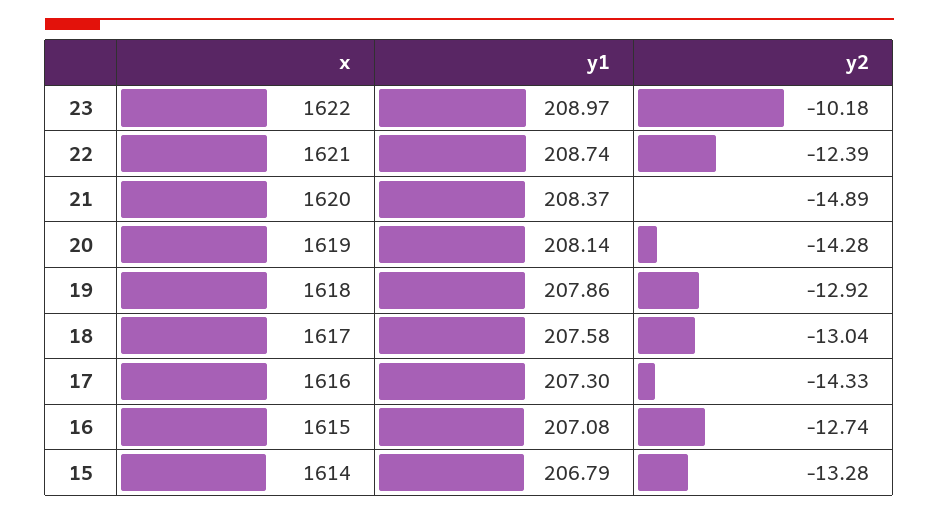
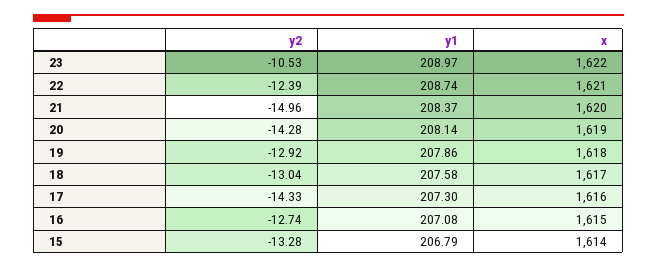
y2, 23: -10.18 -> -10.53
y2, 21: -14.89 -> -14.96

